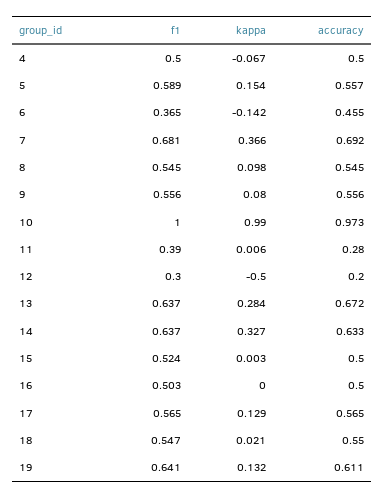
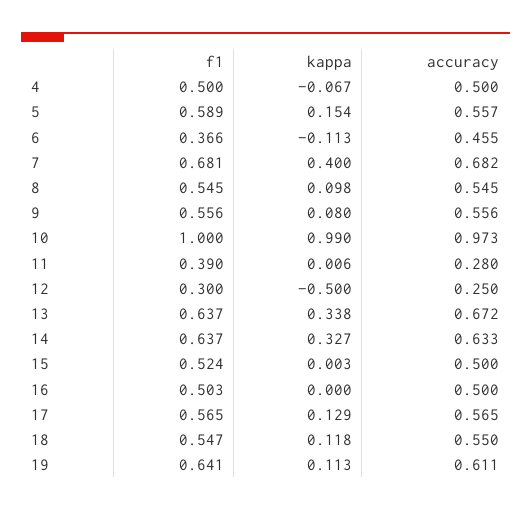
f1, 6: 0.365 -> 0.366
kappa, 6: -0.142 -> -0.113
kappa, 7: 0.366 -> 0.4
accuracy, 7: 0.692 -> 0.682
accuracy, 12: 0.2 -> 0.25
kappa, 13: 0.284 -> 0.338
kappa, 18: 0.021 -> 0.118
kappa, 19: 0.132 -> 0.113

